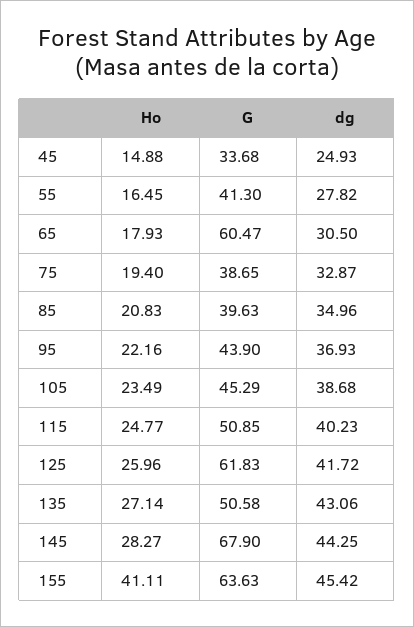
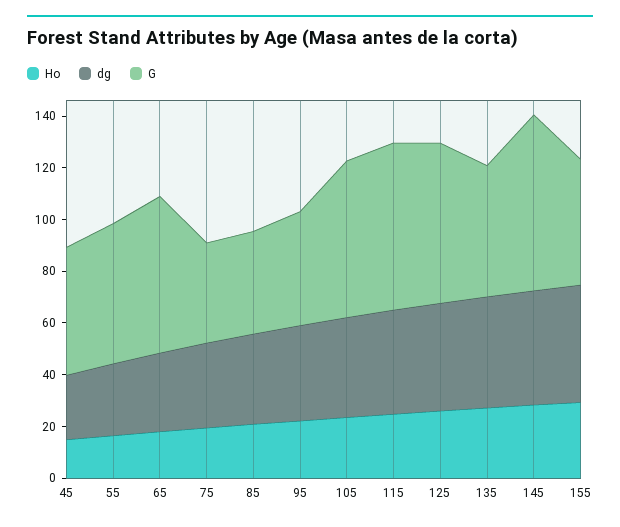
G, 45: 33.68 -> 50
G, 55: 41.3 -> 55
G, 105: 45.29 -> 60
G, 115: 50.85 -> 65
Ho, 155: 41.11 -> 30
G, 155: 63.63 -> 50

